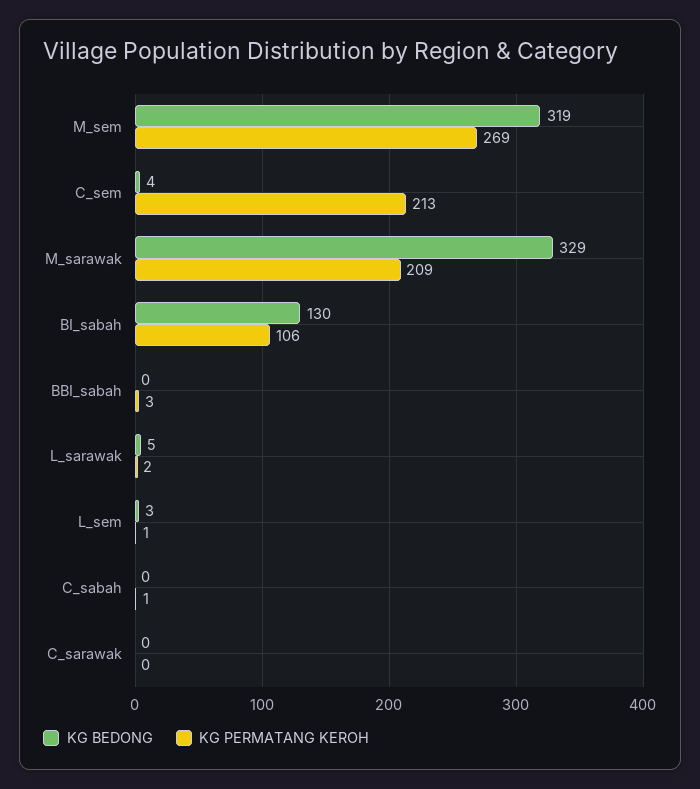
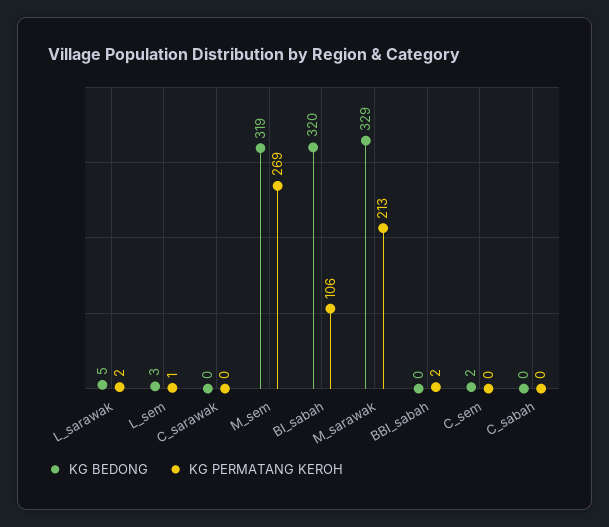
KG BEDONG, C_sem: 4 -> 2
KG PERMATANG KEROH, C_sem: 213 -> 0
KG PERMATANG KEROH, M_sarawak: 209 -> 213
KG BEDONG, BI_sabah: 130 -> 320
KG PERMATANG KEROH, BBI_sabah: 3 -> 2
KG PERMATANG KEROH, C_sabah: 1 -> 0

